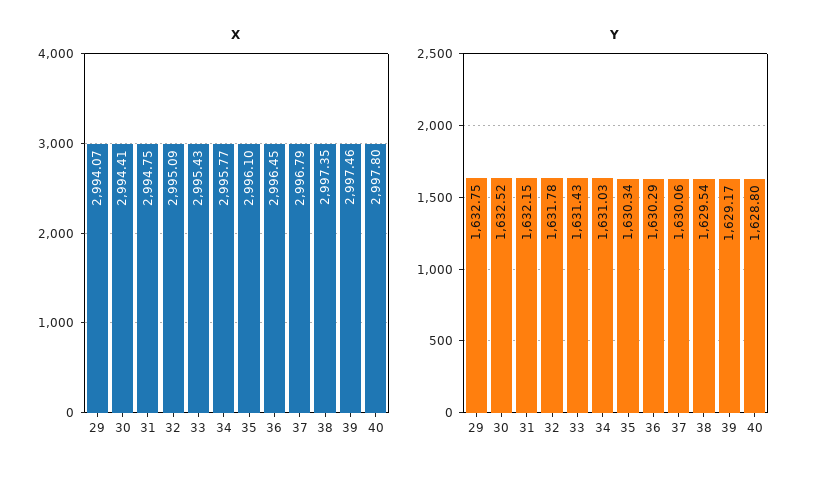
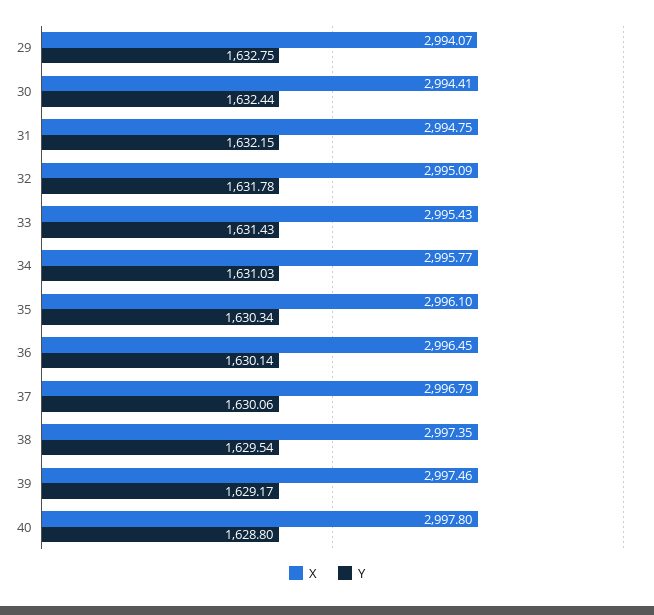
Y, 30: 1632.52 -> 1632.44
Y, 36: 1630.29 -> 1630.14

